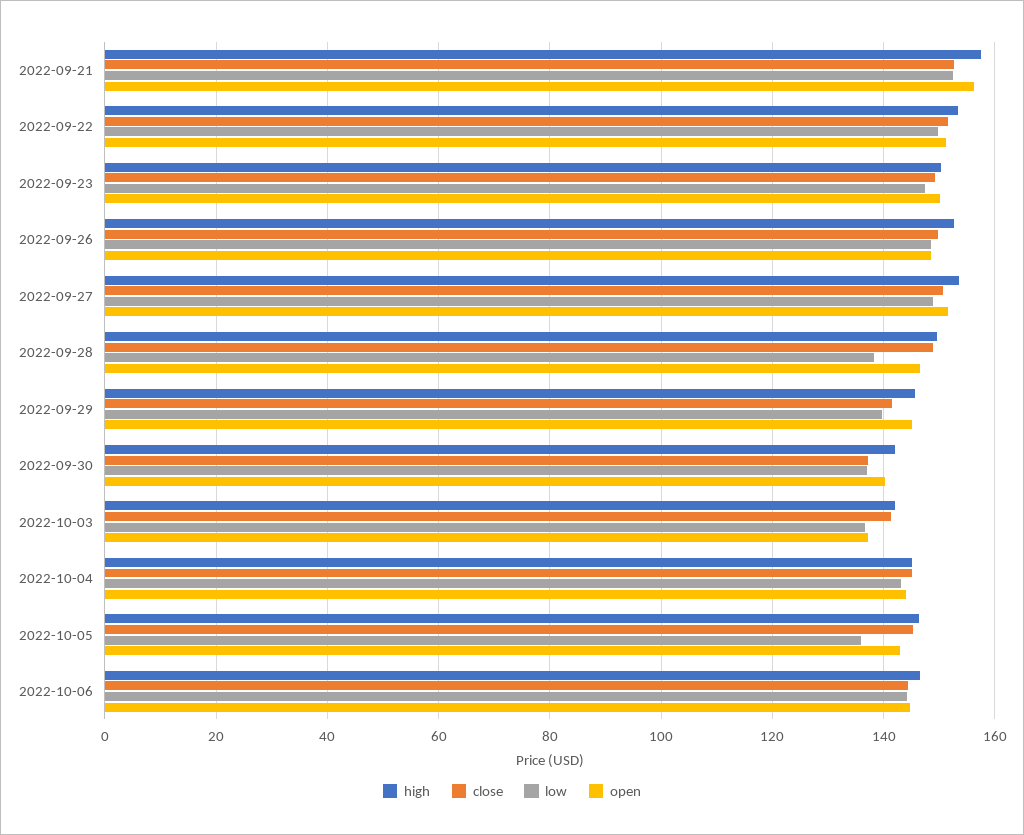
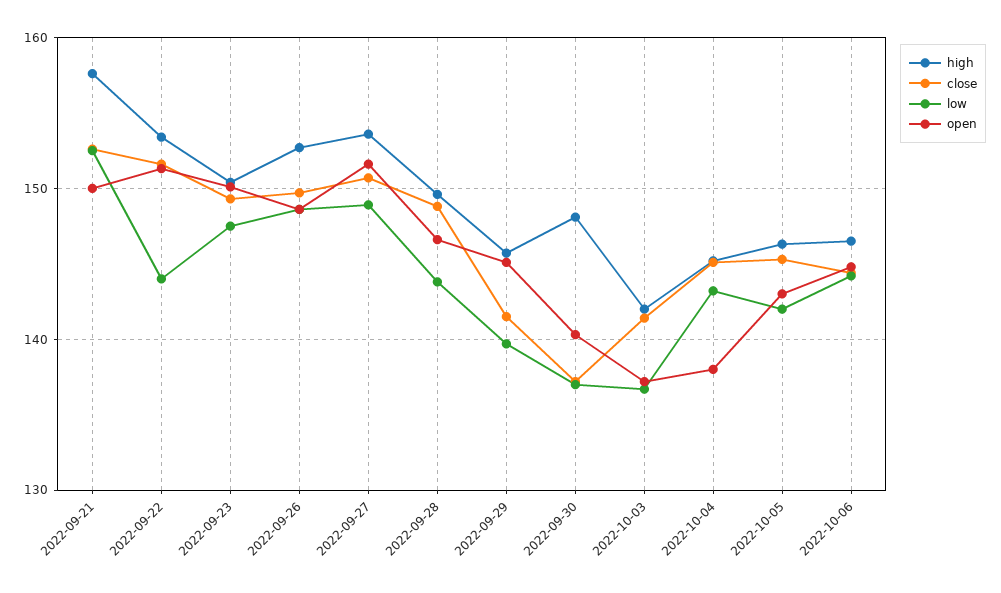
open, 2022-09-21: 156 -> 150
low, 2022-09-22: 150 -> 144
low, 2022-09-28: 138 -> 144
high, 2022-09-30: 142 -> 148
open, 2022-10-04: 144 -> 138
low, 2022-10-05: 136 -> 142

